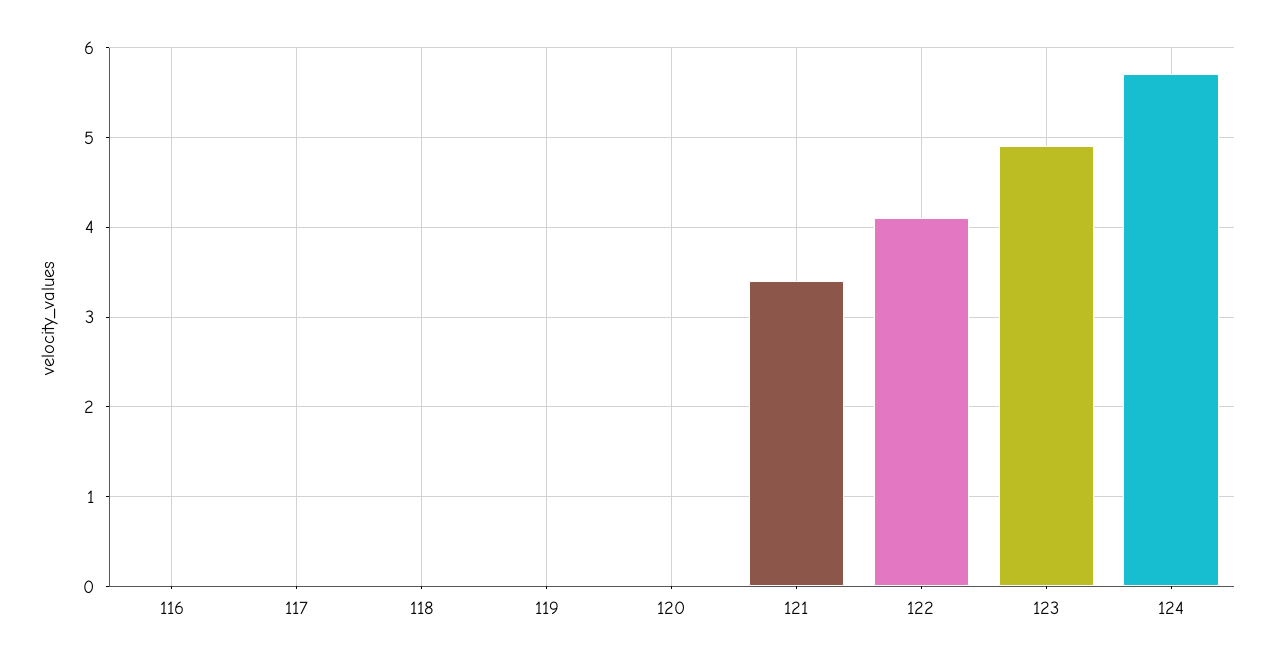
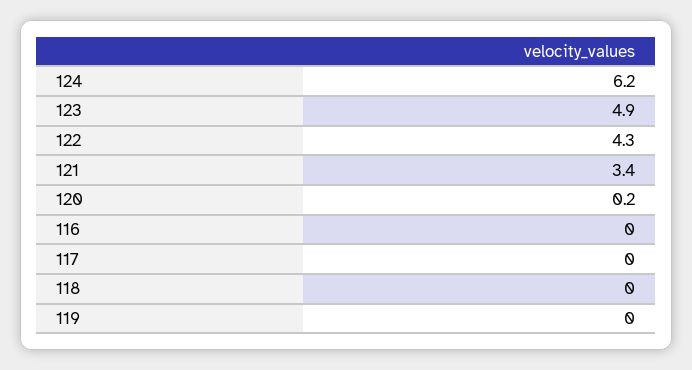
120: 0 -> 0.2
122: 4.1 -> 4.3
124: 5.7 -> 6.2

